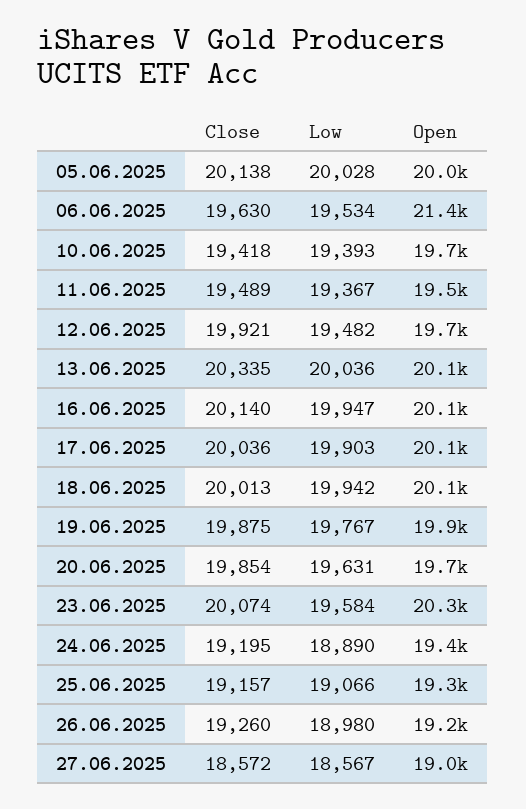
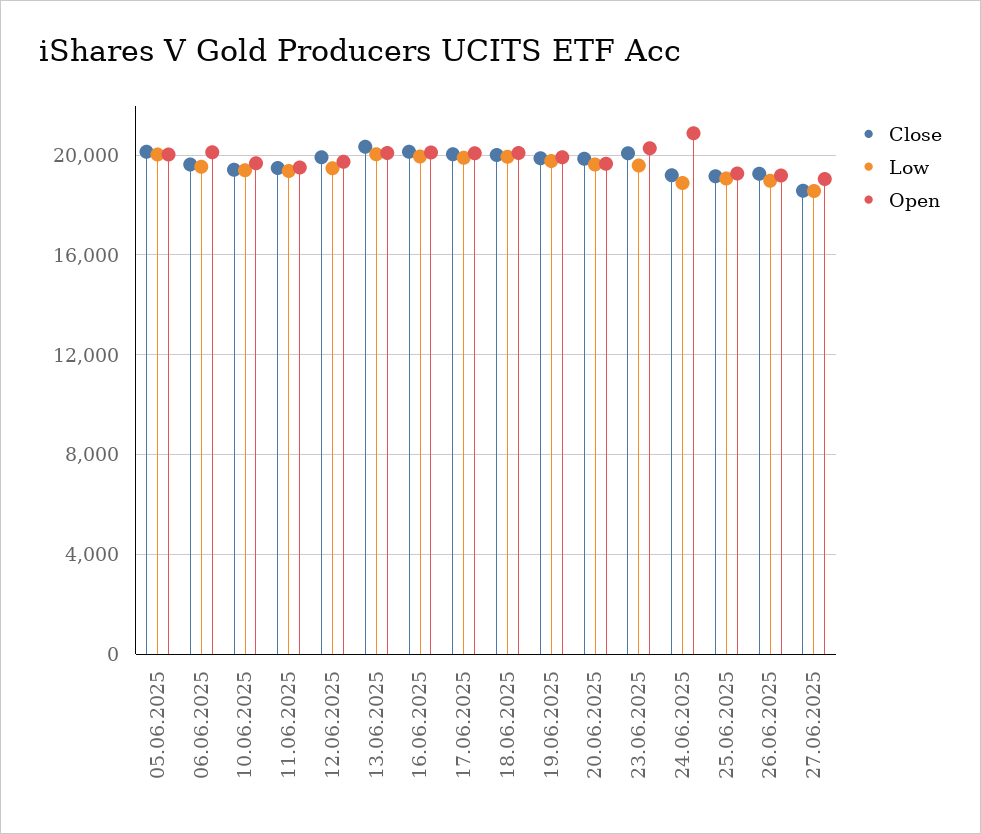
Open, 06.06.2025: 21400 -> 20000
Open, 24.06.2025: 19400 -> 21000

